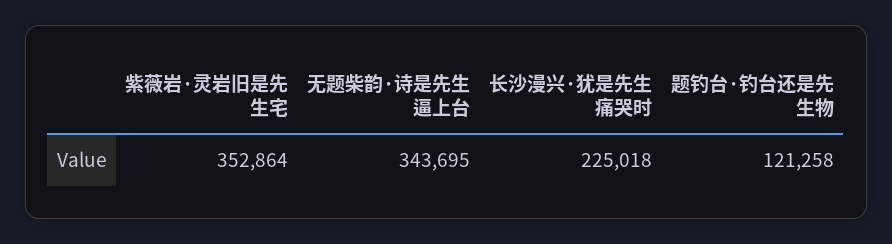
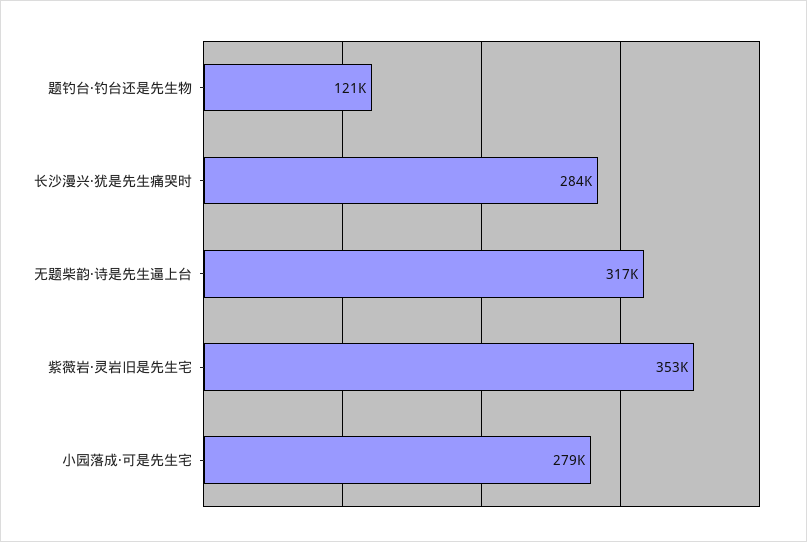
无题柴韵·诗是先生逼上台: 343695 -> 317000
长沙漫兴·犹是先生痛哭时: 225018 -> 284000
小园落成·可是先生宅: none -> 279000

